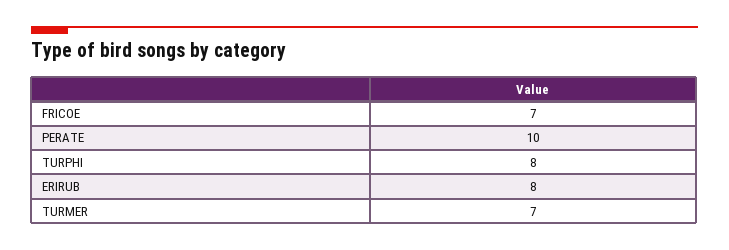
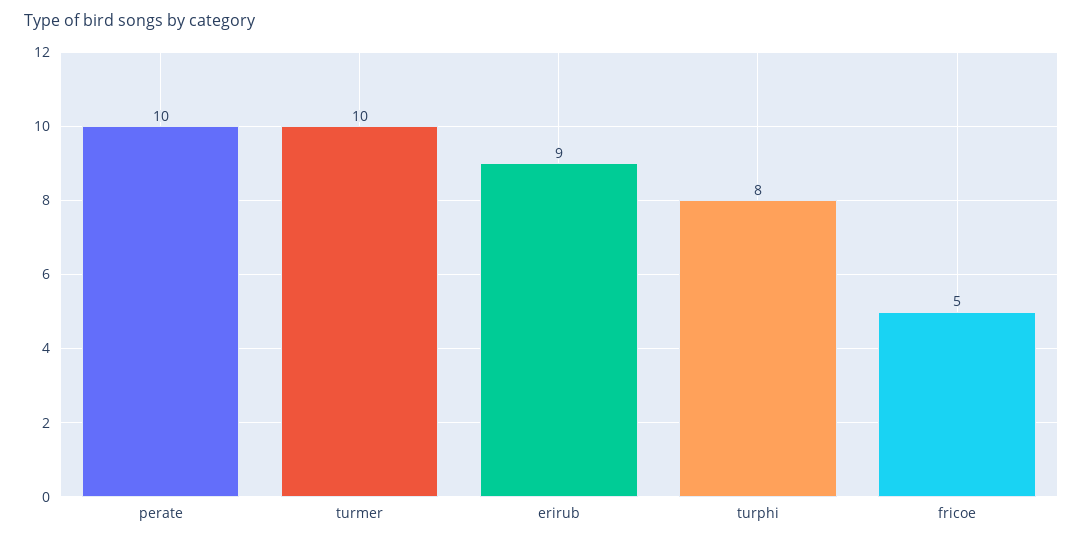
FRICOE: 7 -> 5
ERIRUB: 8 -> 9
TURMER: 7 -> 10

